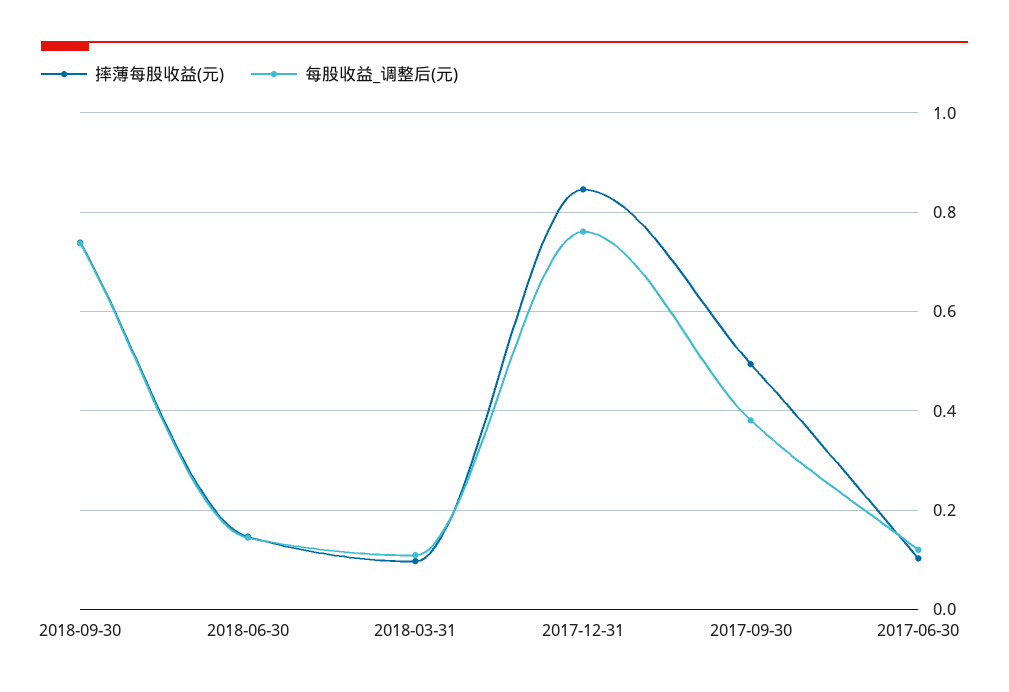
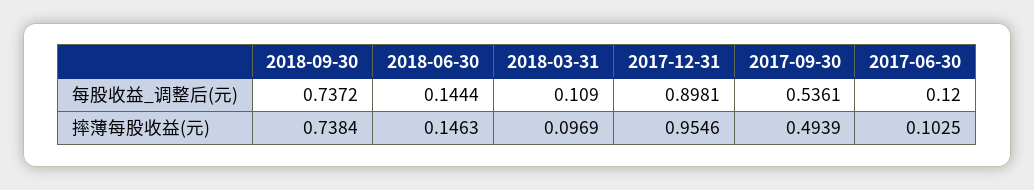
摔薄每股收益(元), 2017-12-31: 0.84 -> 0.9546
每股收益_调整后(元), 2017-12-31: 0.76 -> 0.8981
每股收益_调整后(元), 2017-09-30: 0.38 -> 0.5361

